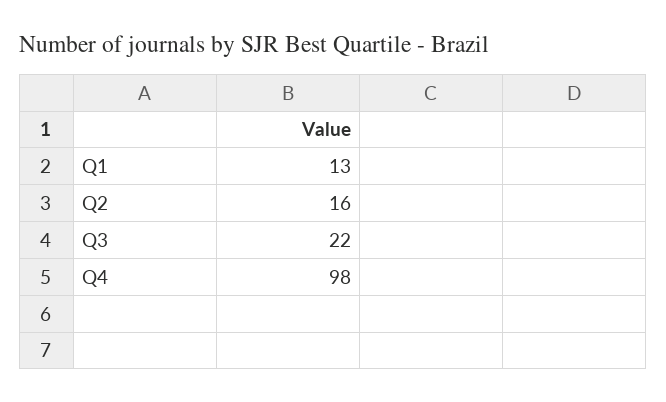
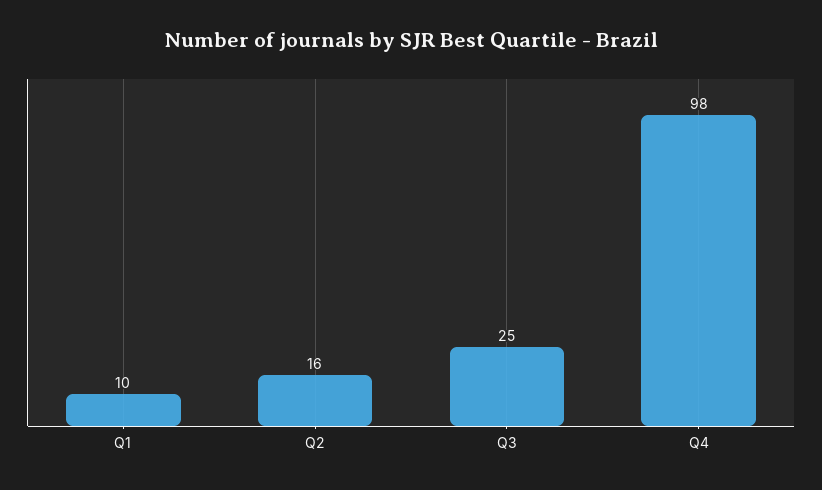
Q1: 13 -> 10
Q3: 22 -> 25

